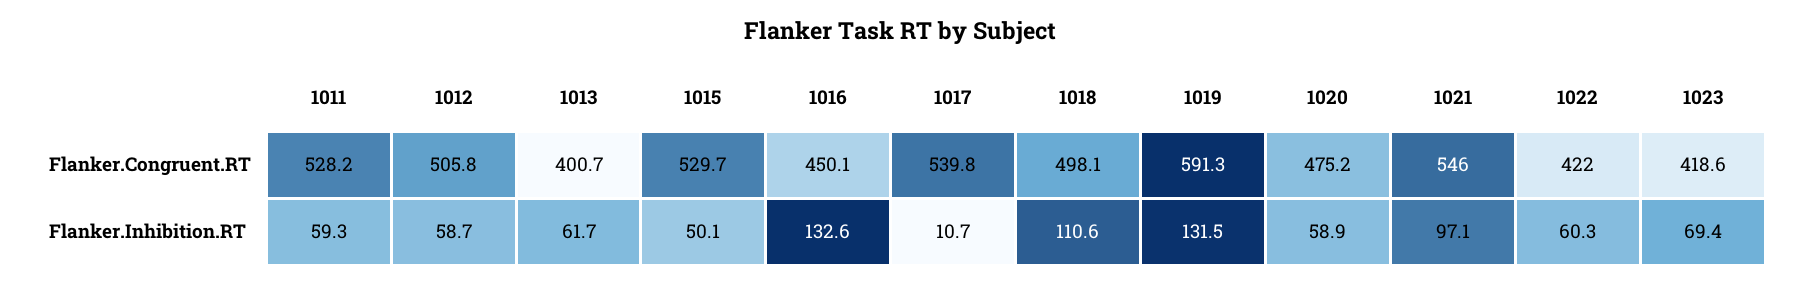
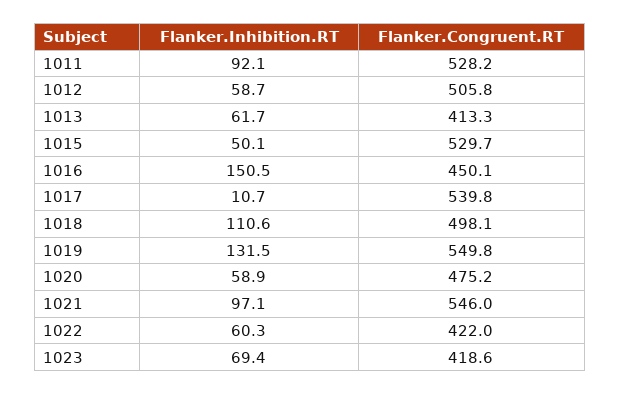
1013, Flanker.Congruent.RT: 400.7 -> 413.3
1019, Flanker.Congruent.RT: 591.3 -> 549.8
1011, Flanker.Inhibition.RT: 59.3 -> 92.1
1016, Flanker.Inhibition.RT: 132.6 -> 150.5

